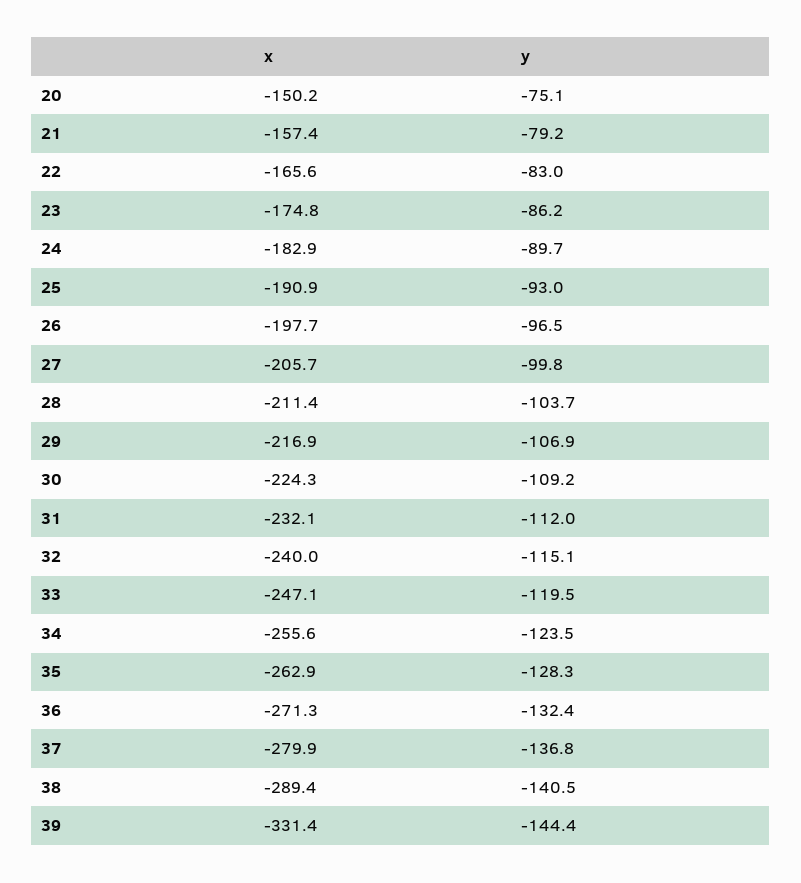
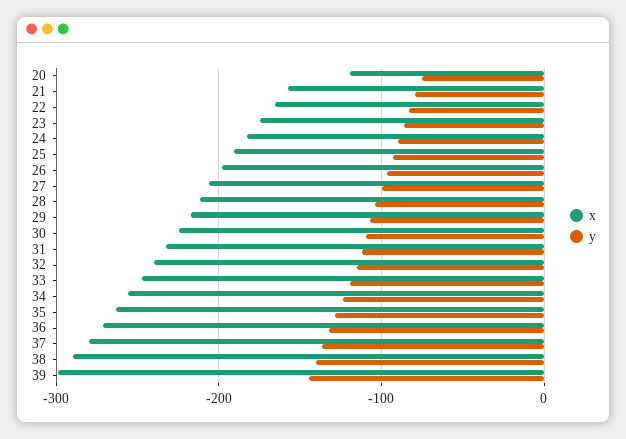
x, 20: -150.2 -> -120
x, 39: -331.4 -> -300

